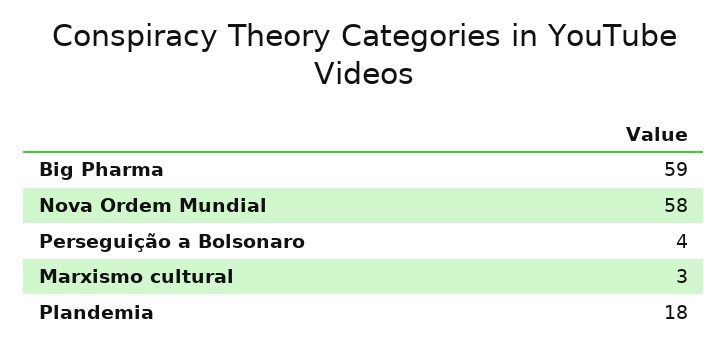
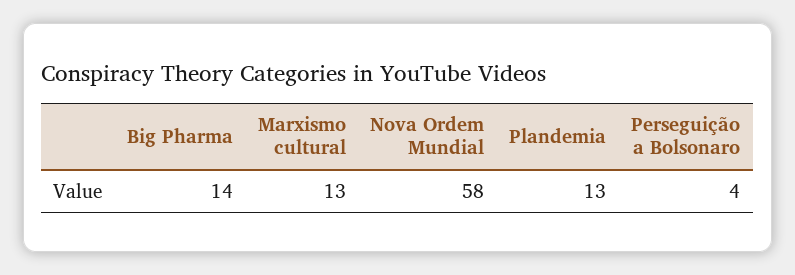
Big Pharma: 59 -> 14
Marxismo cultural: 3 -> 13
Plandemia: 18 -> 13

